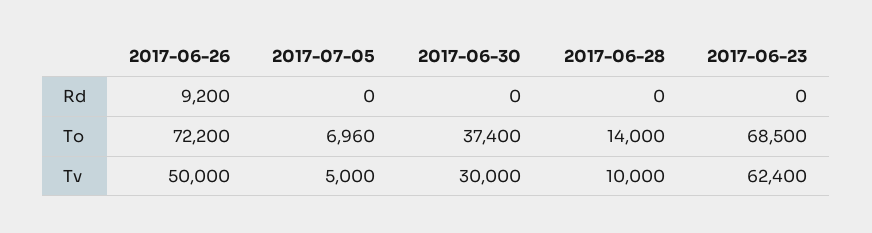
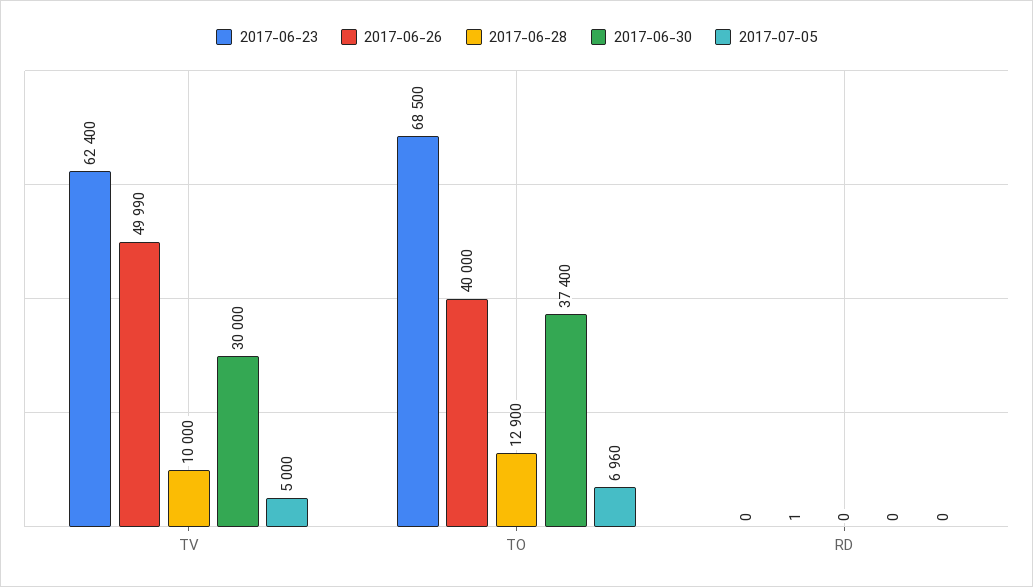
2017-06-26, Rd: 9200 -> 1
2017-06-26, To: 72200 -> 40000
2017-06-28, To: 14000 -> 12900
2017-06-26, Tv: 50000 -> 49990

